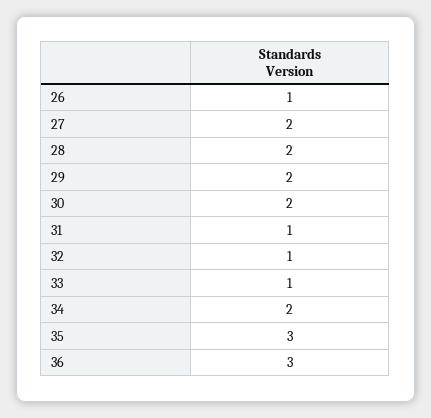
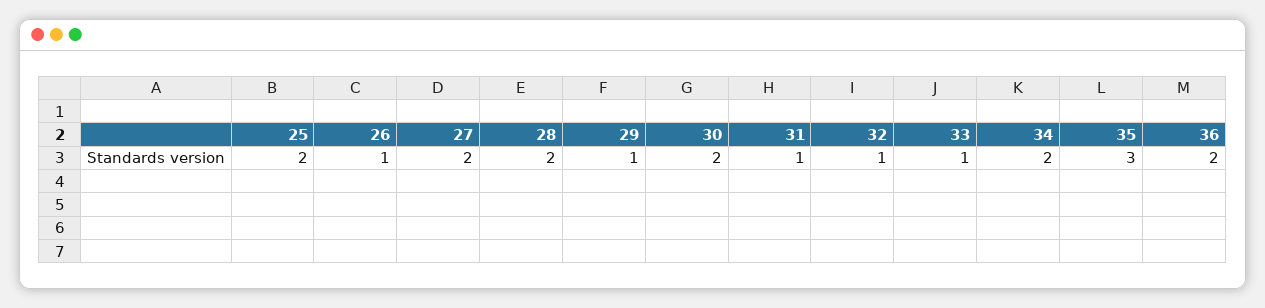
29: 2 -> 1
36: 3 -> 2
25: none -> 2

